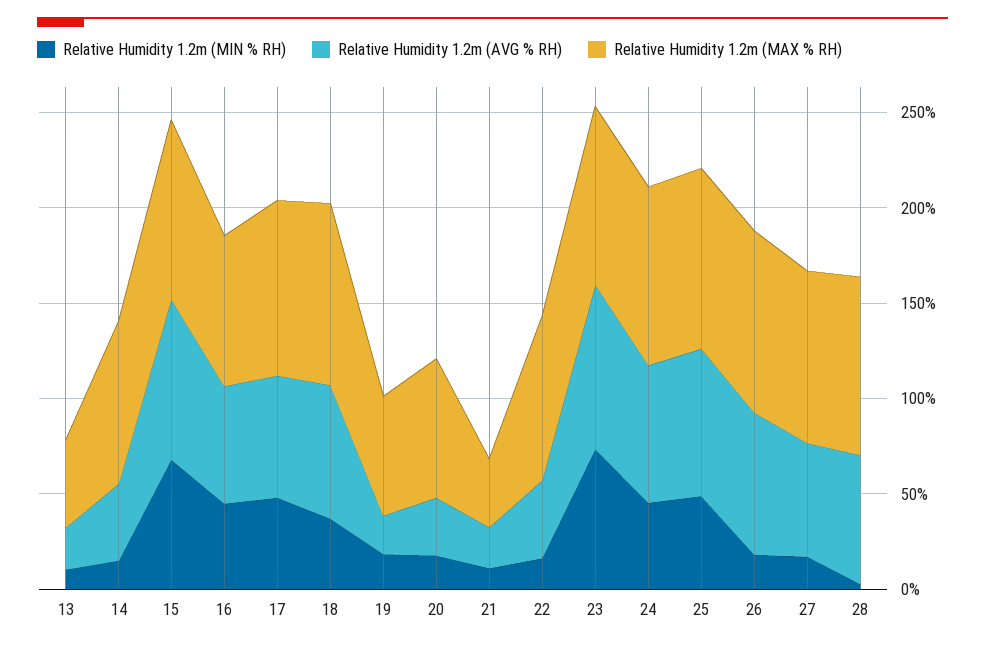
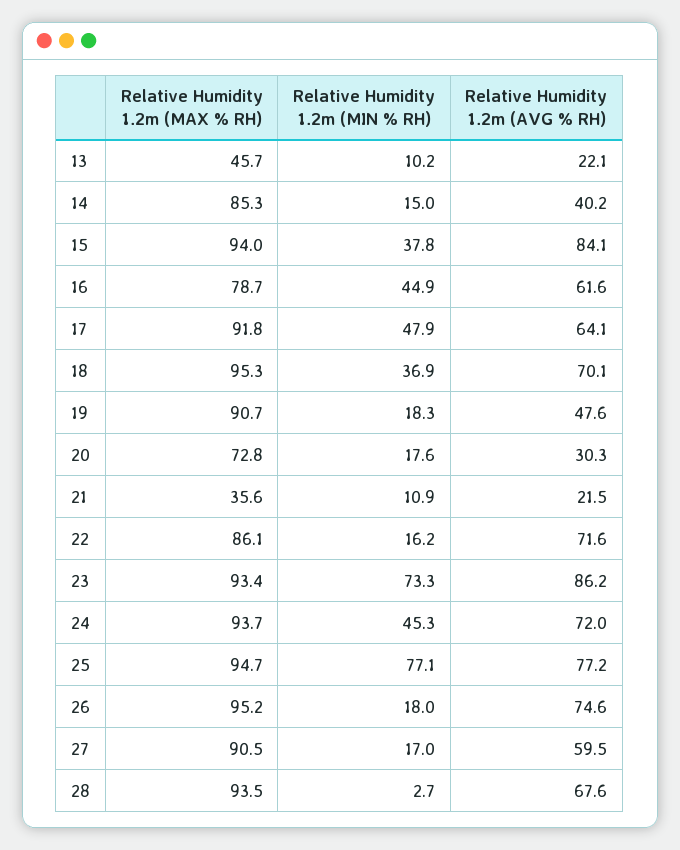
Relative Humidity 1.2m (MIN % RH), 15: 70 -> 37.8
Relative Humidity 1.2m (AVG % RH), 19: 20 -> 47.6
Relative Humidity 1.2m (MAX % RH), 19: 60 -> 90.7
Relative Humidity 1.2m (AVG % RH), 22: 40 -> 71.6
Relative Humidity 1.2m (MIN % RH), 25: 50 -> 77.1

